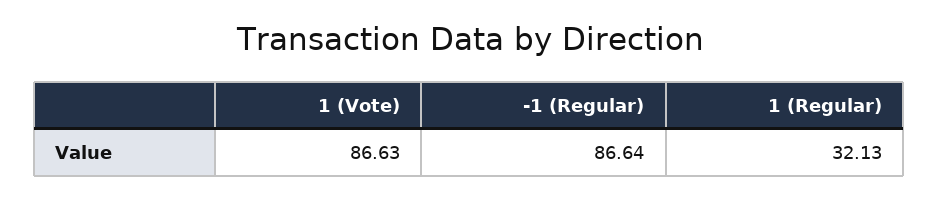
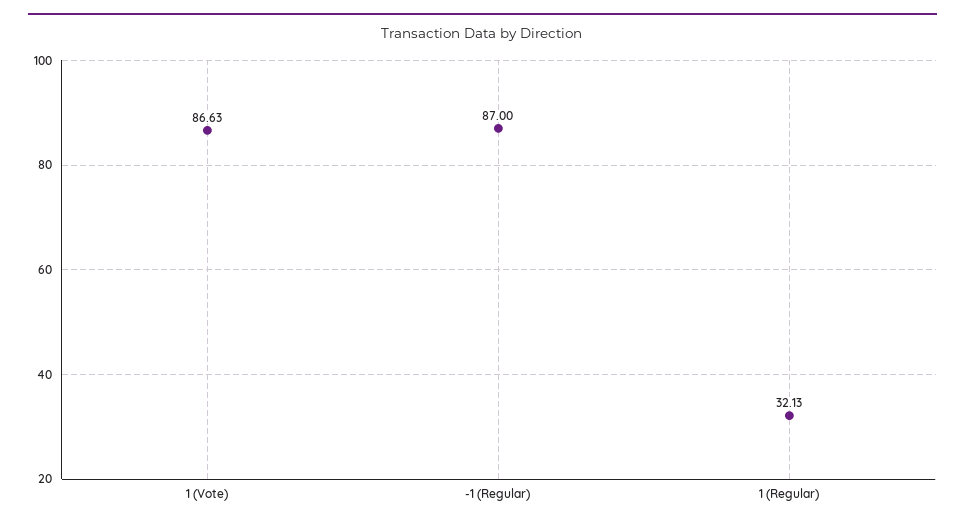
-1 (Regular): 86.64 -> 87

